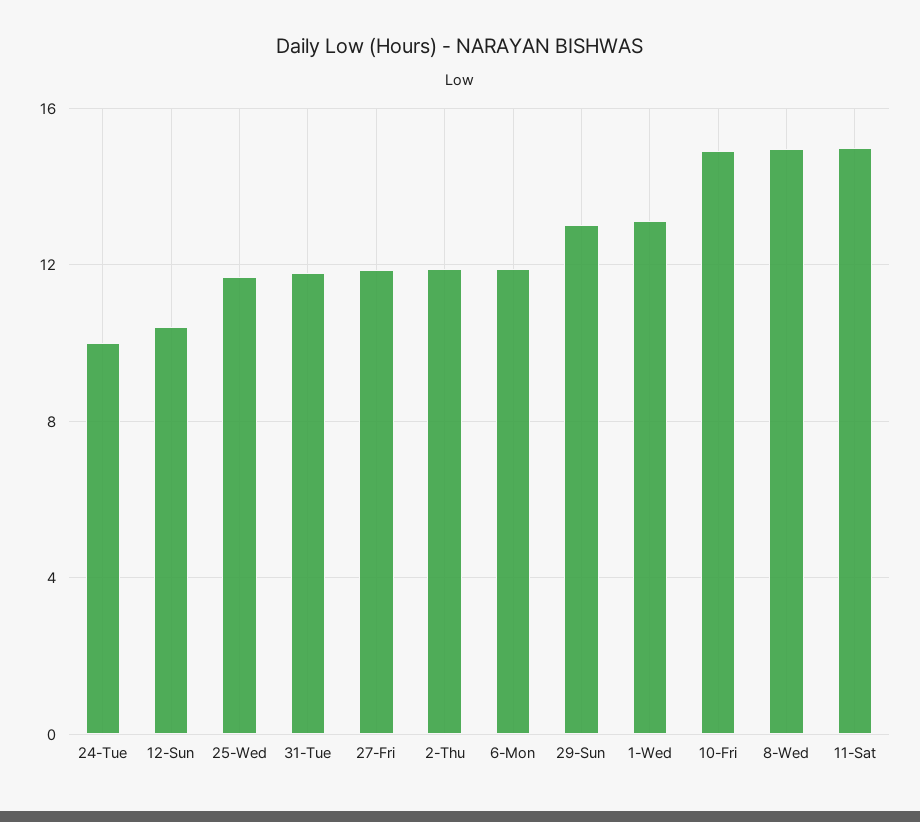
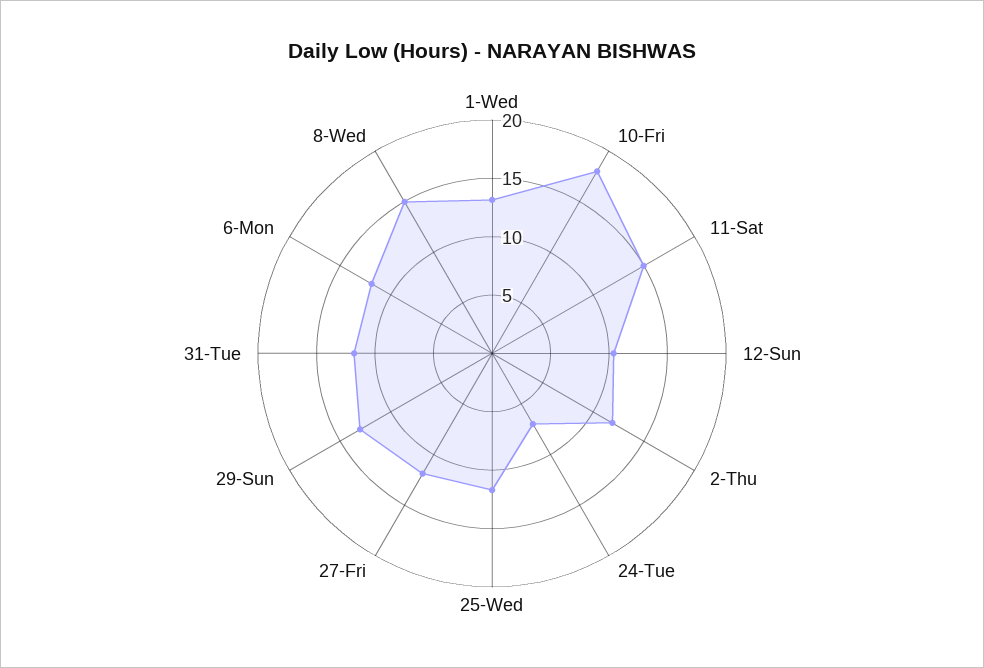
24-Tue: 10 -> 7
10-Fri: 15 -> 18

